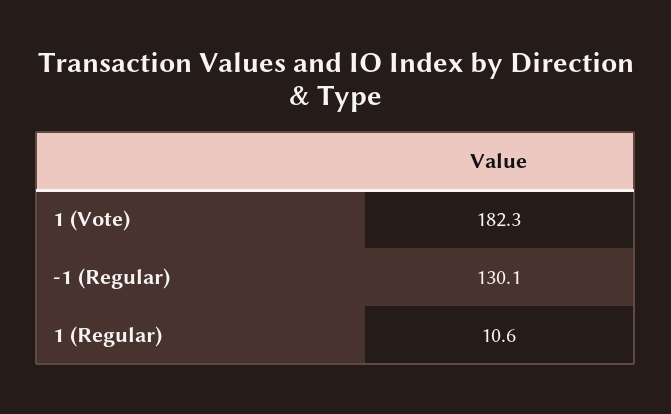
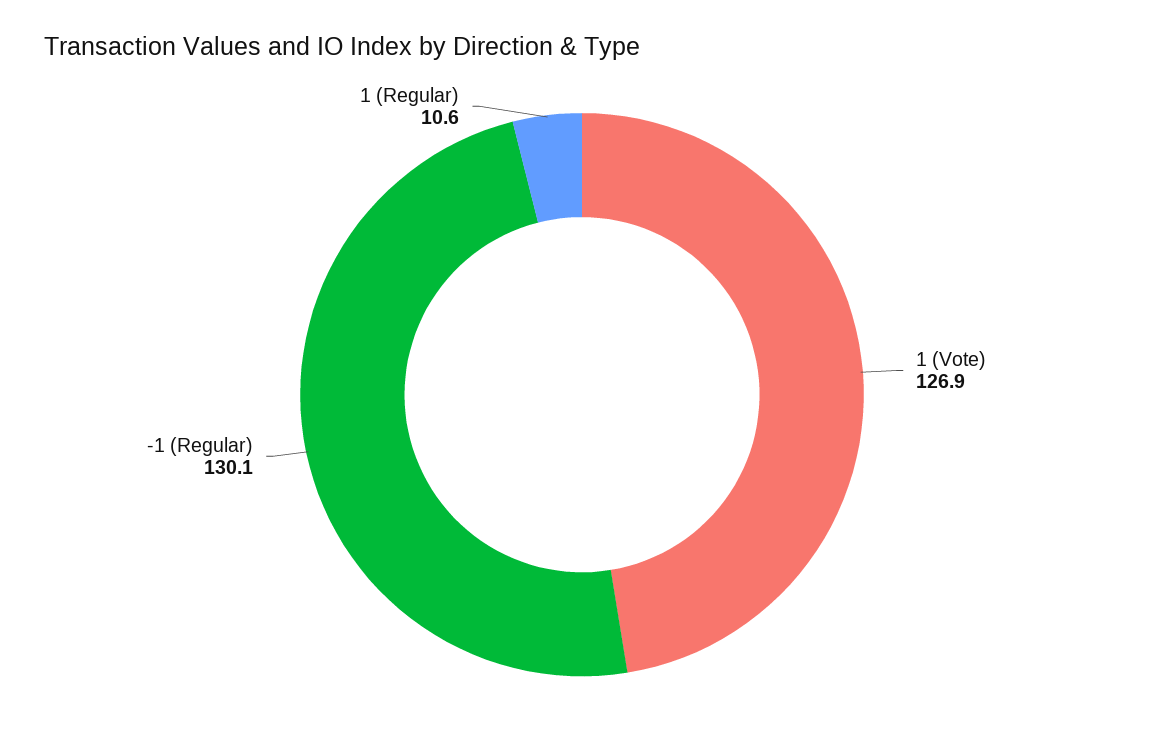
1 (Vote): 182.3 -> 126.9

